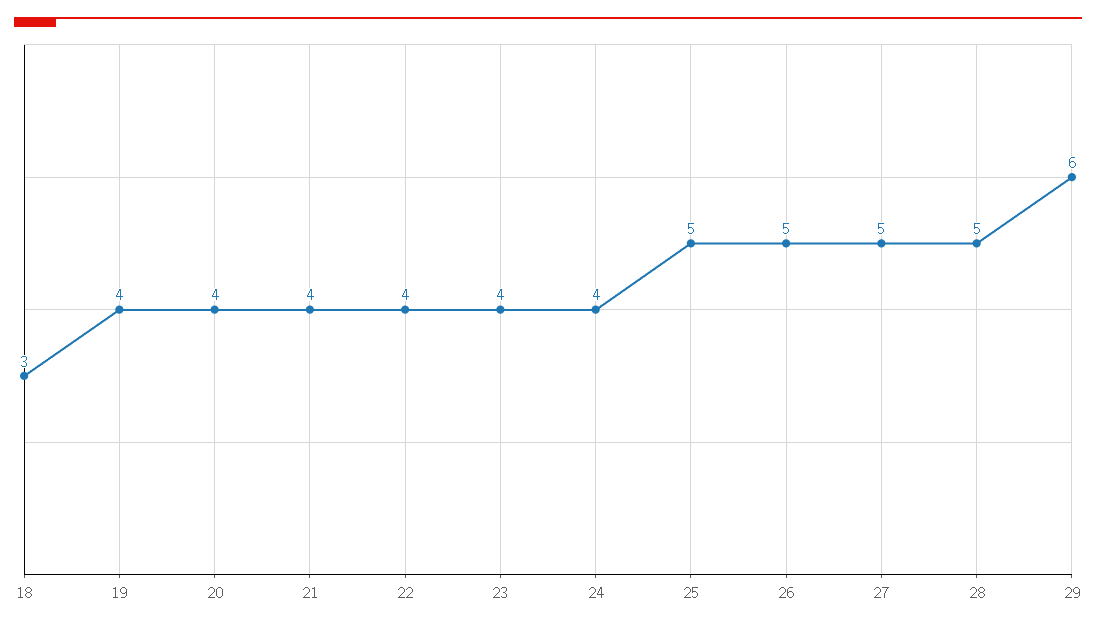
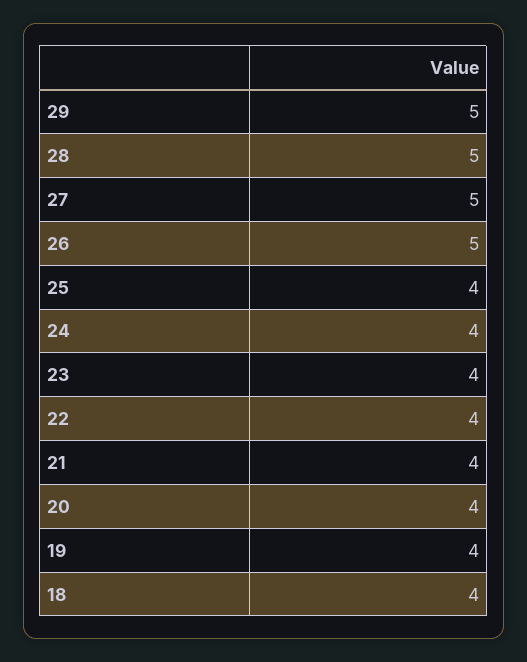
18: 3 -> 4
25: 5 -> 4
29: 6 -> 5

